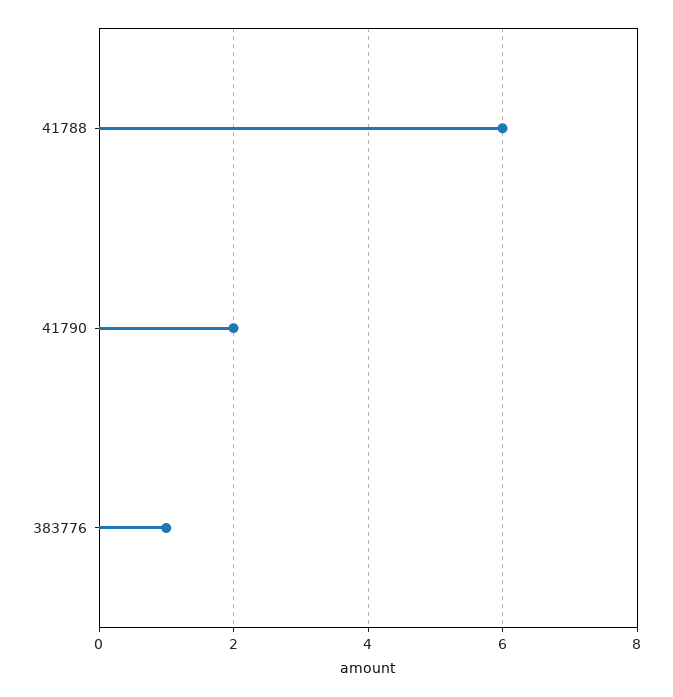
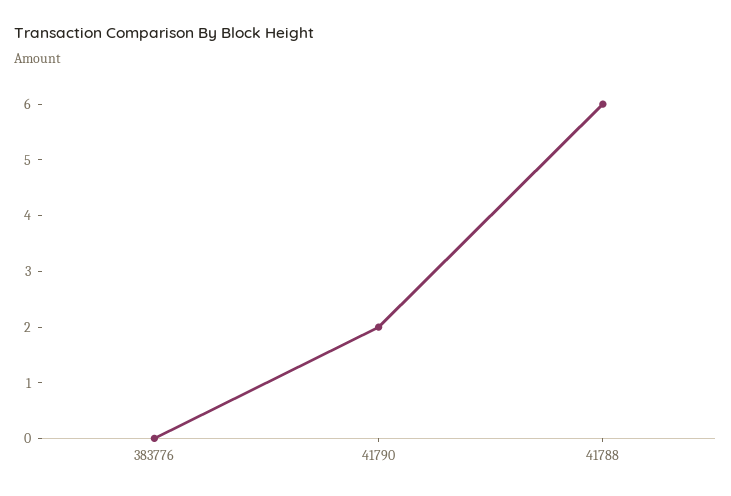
383776: 1 -> 0

